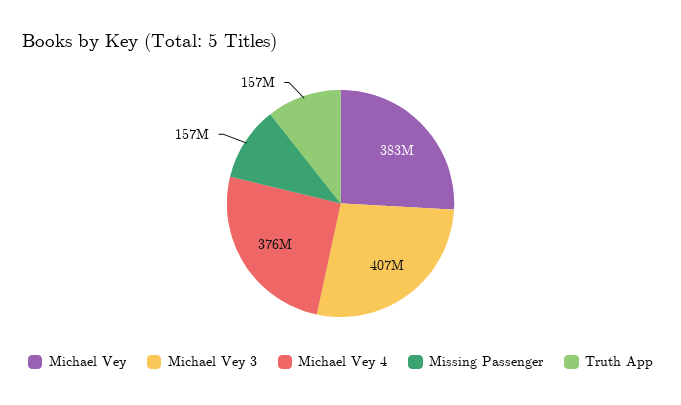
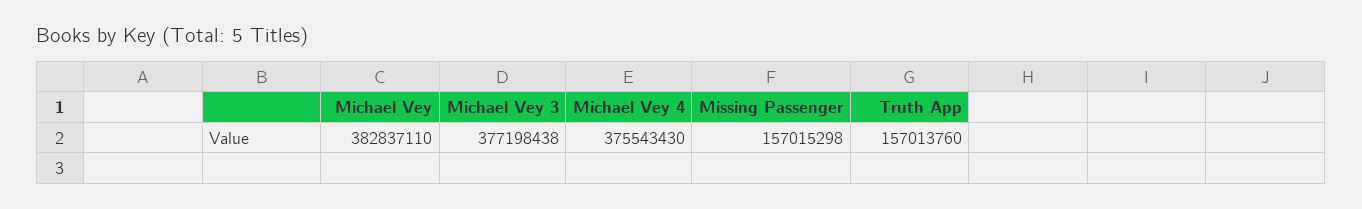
Michael Vey 3: 407000000 -> 377198438

